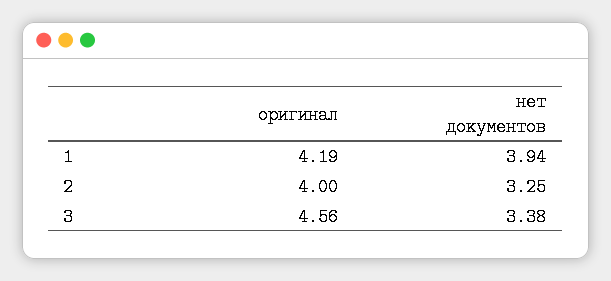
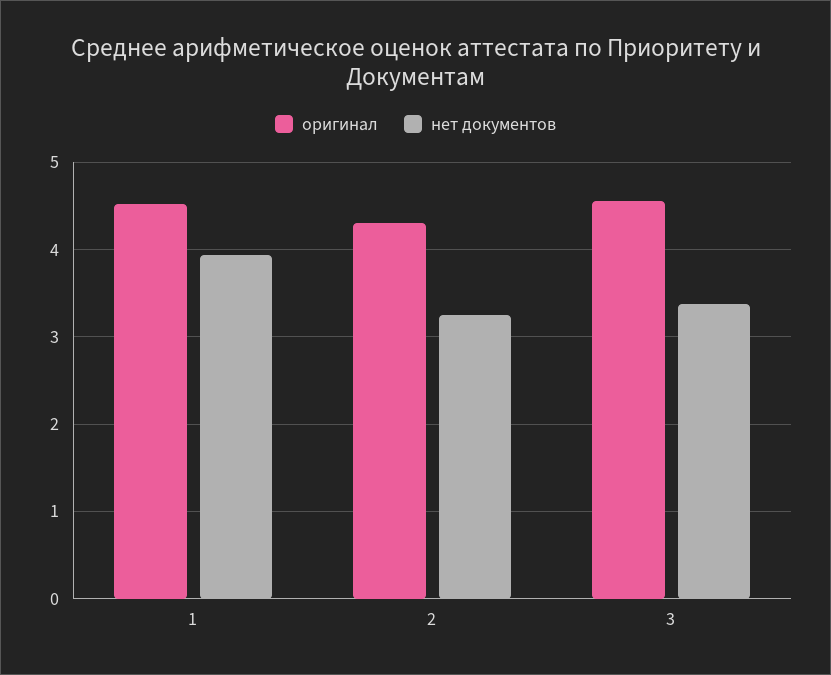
оригинал, 1: 4.19 -> 4.5
оригинал, 2: 4 -> 4.3

